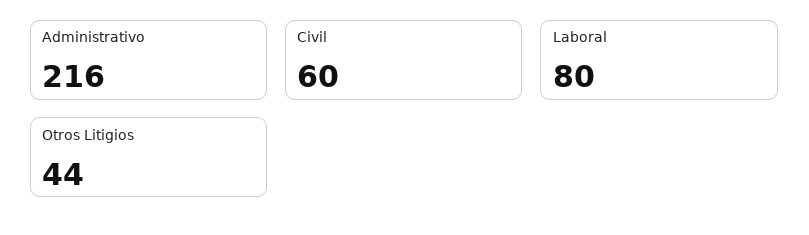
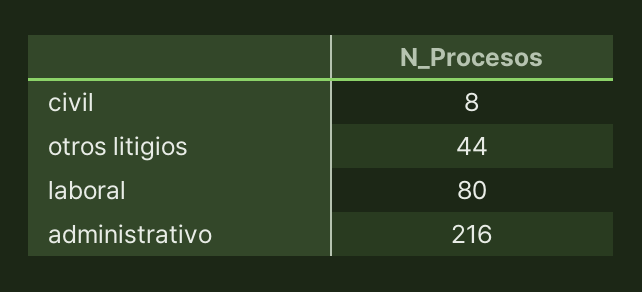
Civil: 60 -> 8

